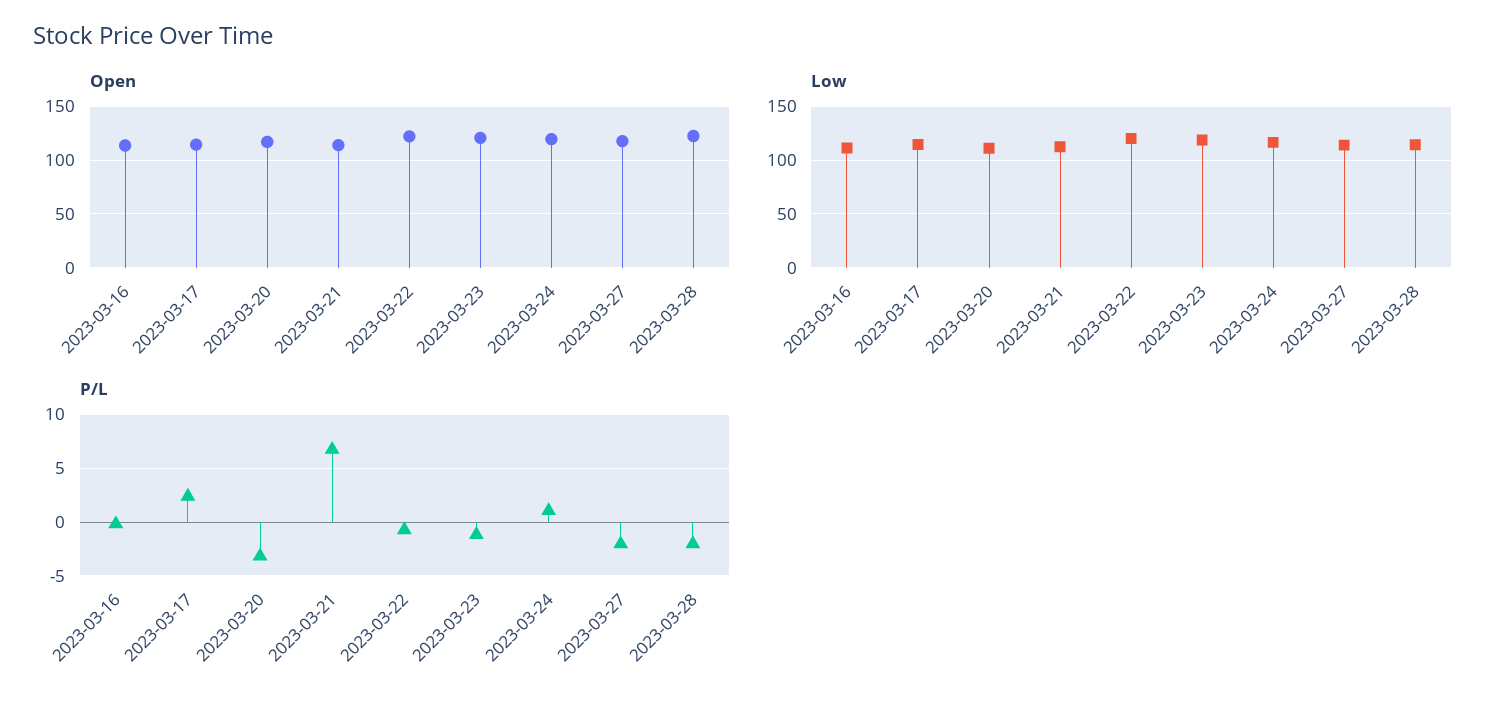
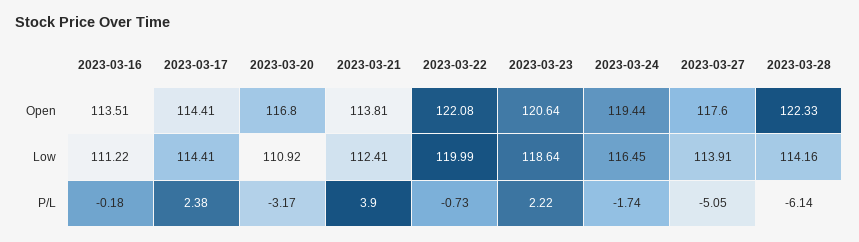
P/L, 2023-03-21: 7 -> 3.9
P/L, 2023-03-23: -1 -> 2.22
P/L, 2023-03-24: 1 -> -1.74
P/L, 2023-03-27: -2 -> -5.05
P/L, 2023-03-28: -2 -> -6.14

